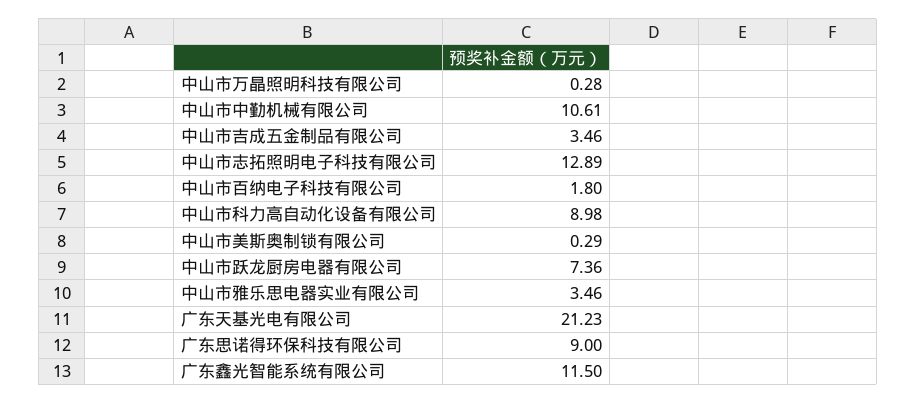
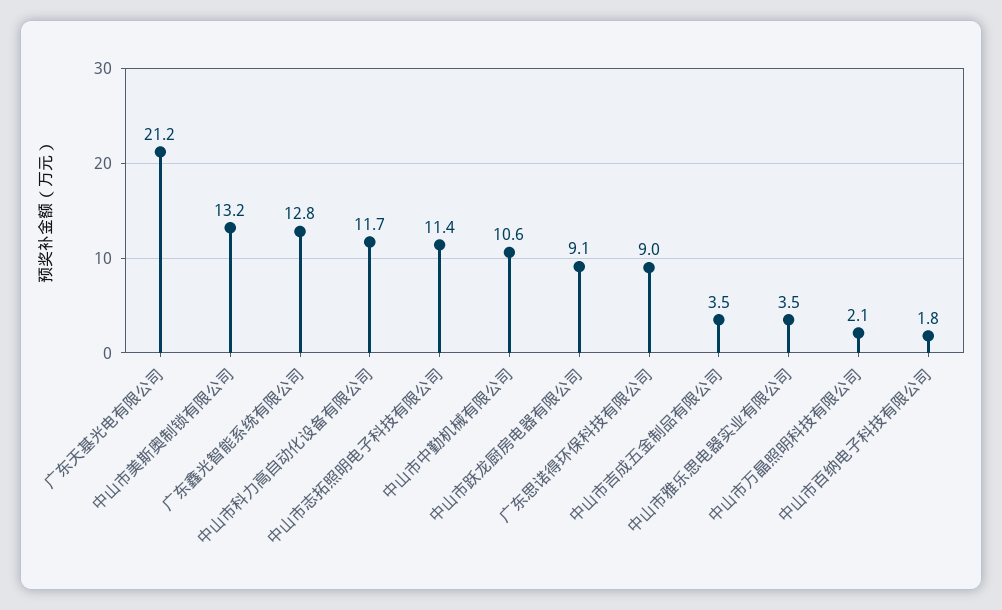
中山市万晶照明科技有限公司: 0.28 -> 2.1
中山市志拓照明电子科技有限公司: 12.89 -> 11.4
中山市科力高自动化设备有限公司: 8.98 -> 11.7
中山市美斯奥制锁有限公司: 0.29 -> 13.2
中山市跃龙厨房电器有限公司: 7.36 -> 9.1
广东鑫光智能系统有限公司: 11.5 -> 12.8

